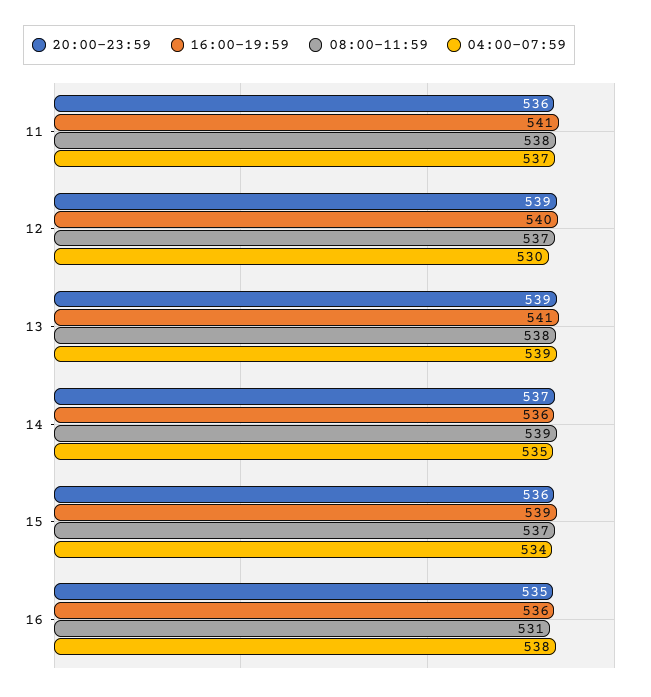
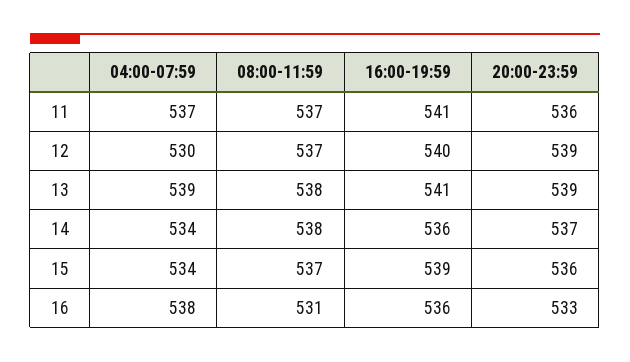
08:00-11:59, 11: 538 -> 537
08:00-11:59, 14: 539 -> 538
04:00-07:59, 14: 535 -> 534
20:00-23:59, 16: 535 -> 533

